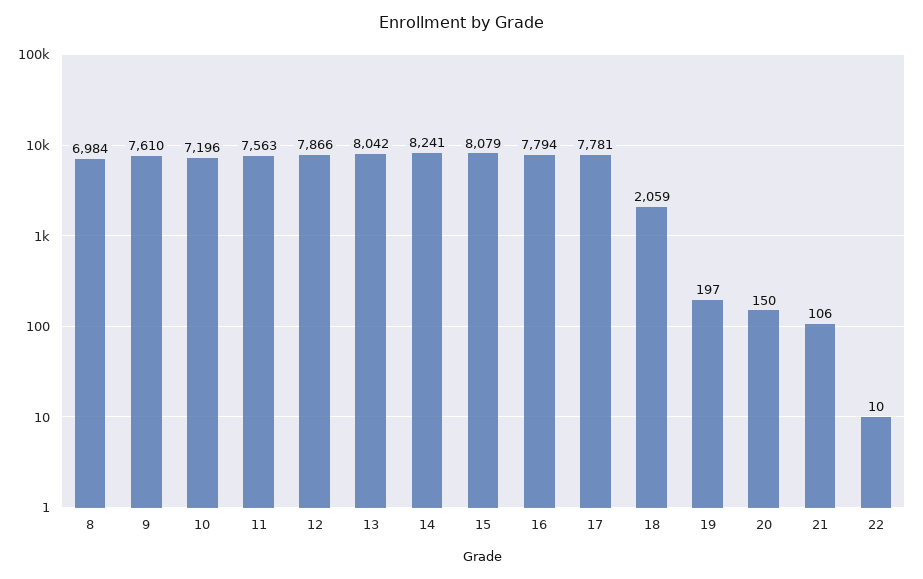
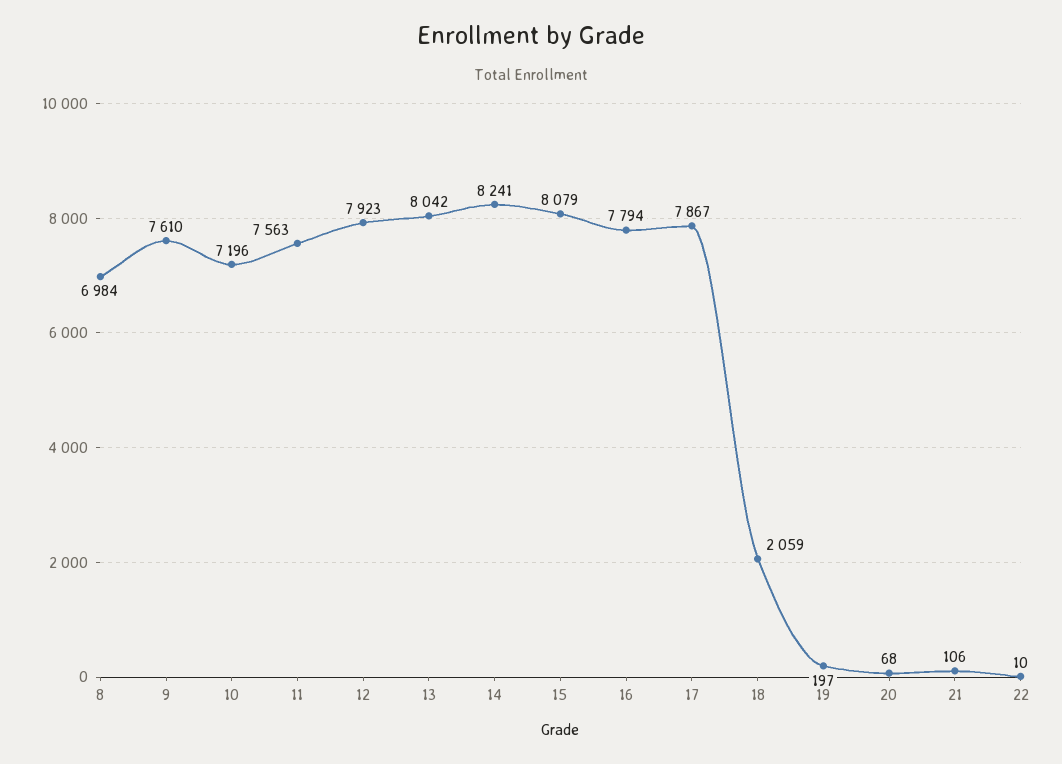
12: 7866 -> 7923
17: 7781 -> 7867
20: 150 -> 68

